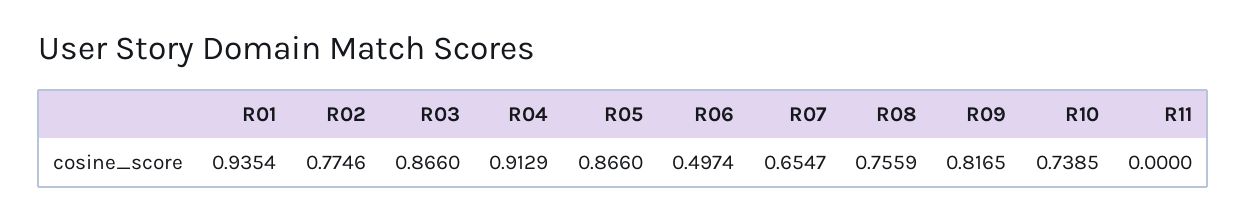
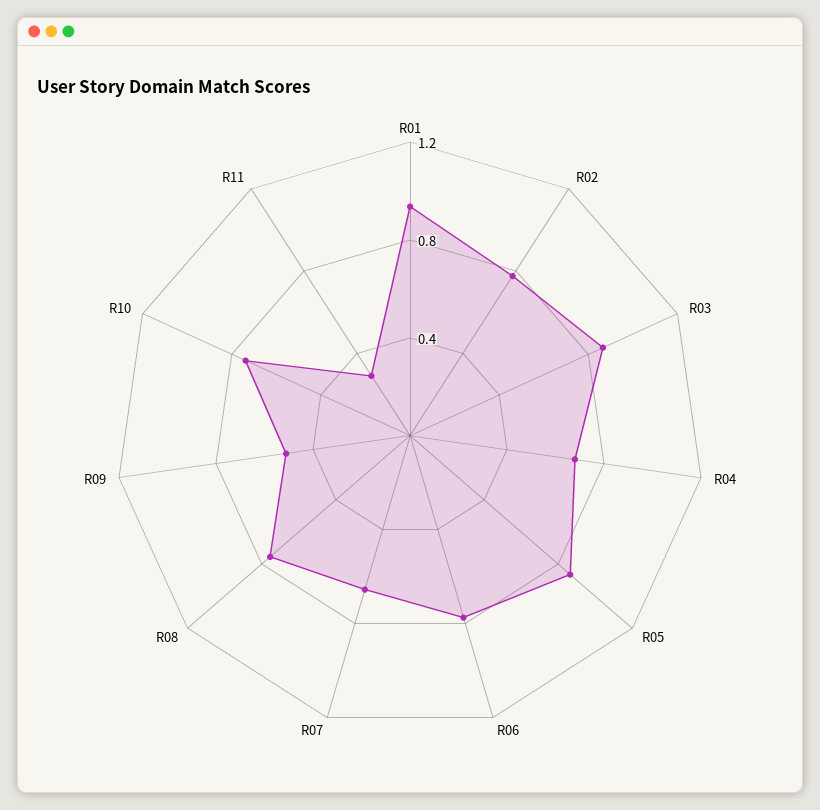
R04: 0.9129 -> 0.7
R06: 0.4974 -> 0.8
R09: 0.8165 -> 0.5
R11: 0 -> 0.3

